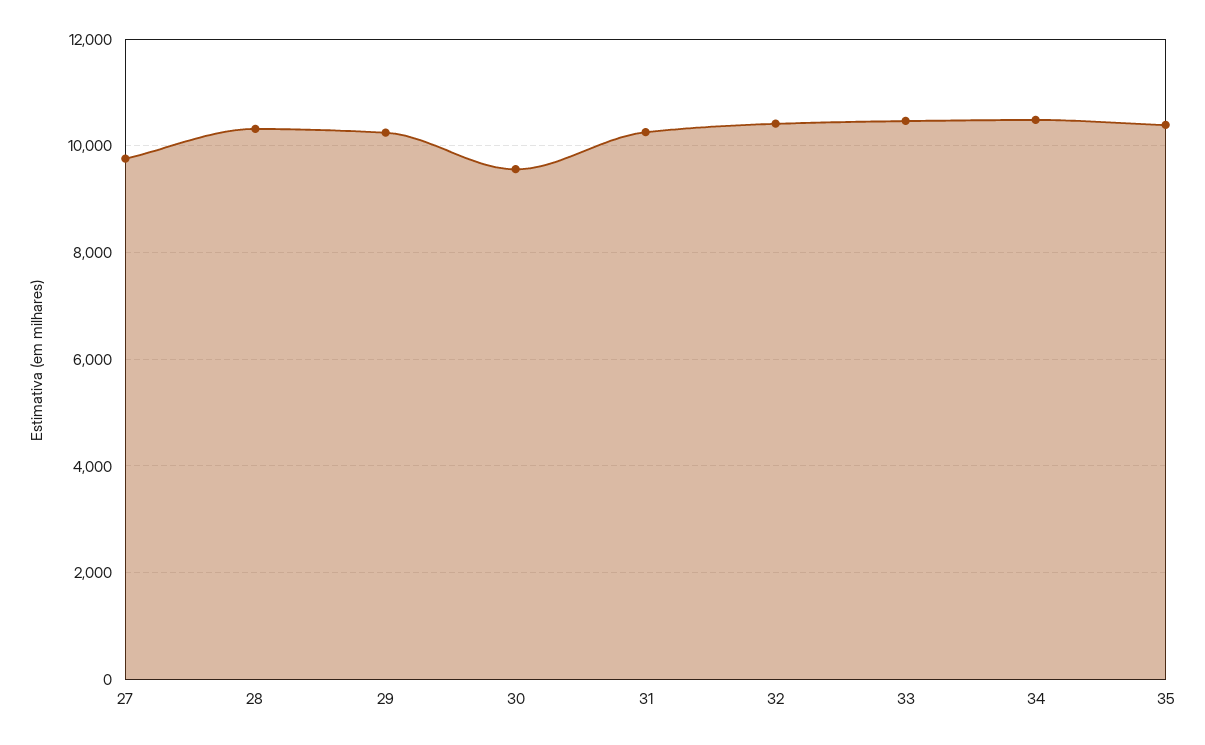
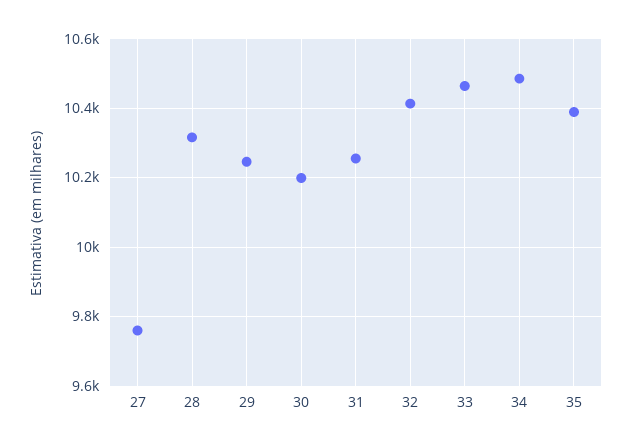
30: 9600 -> 10200

